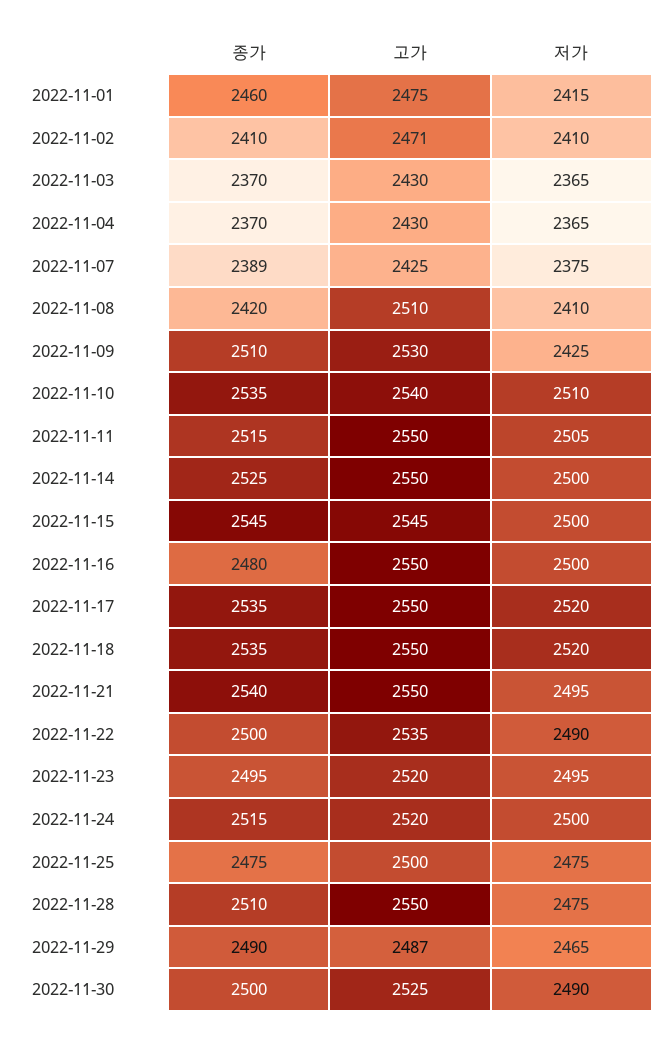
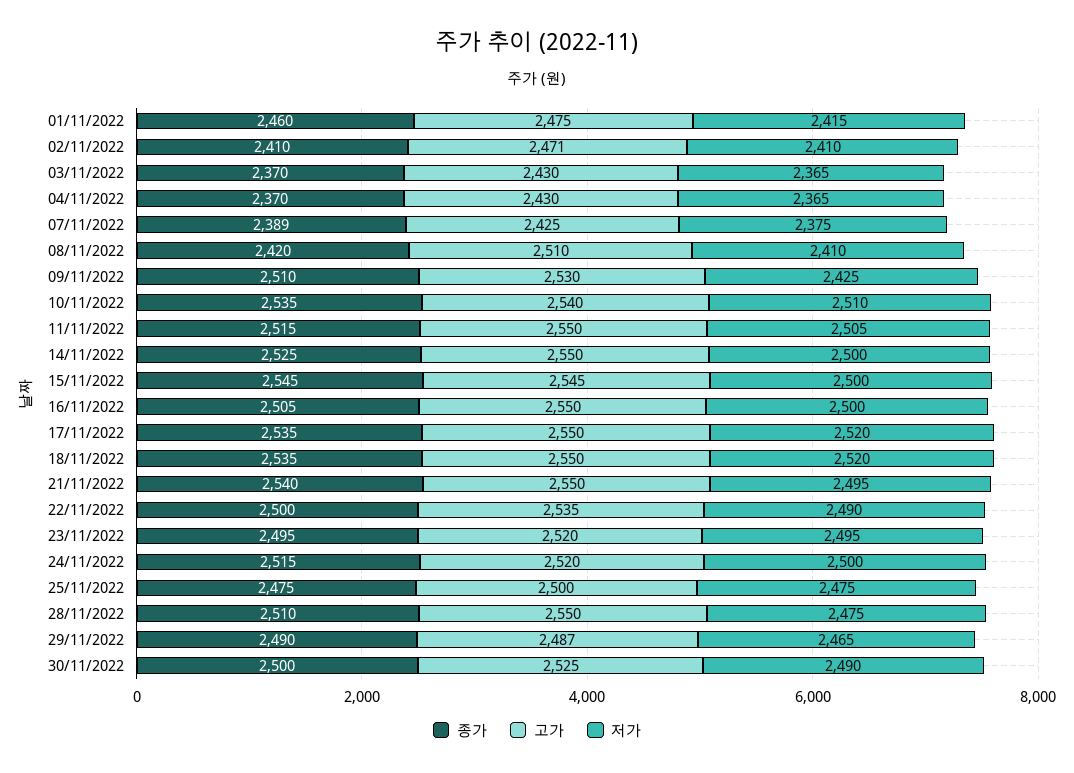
종가, 2022-11-16: 2480 -> 2505

